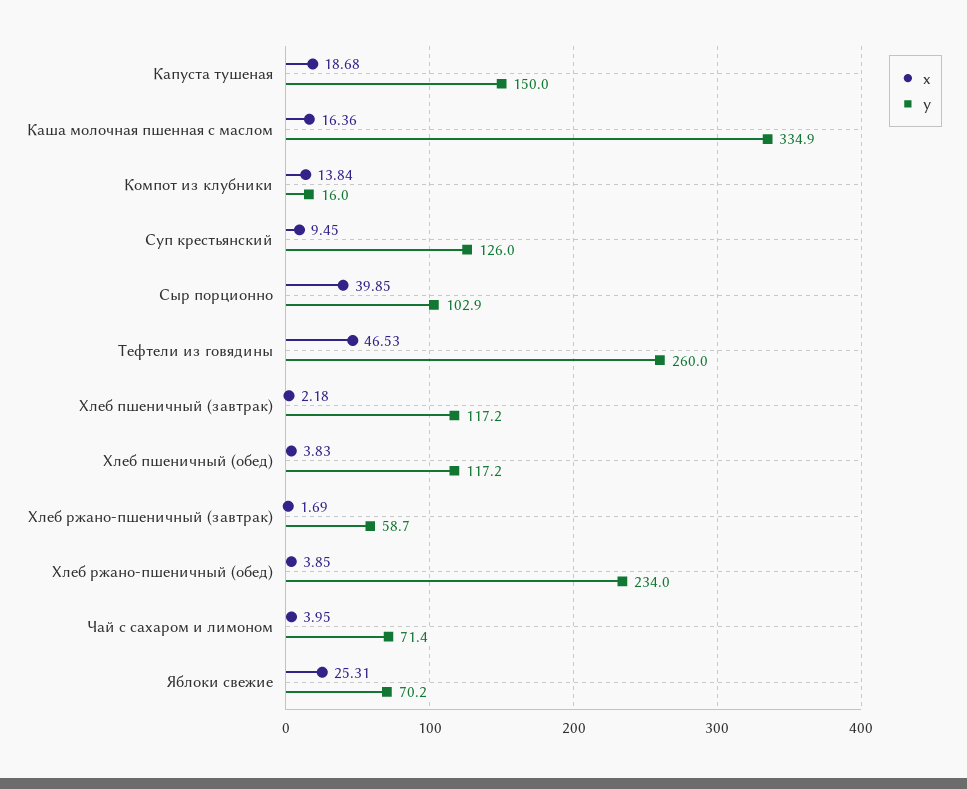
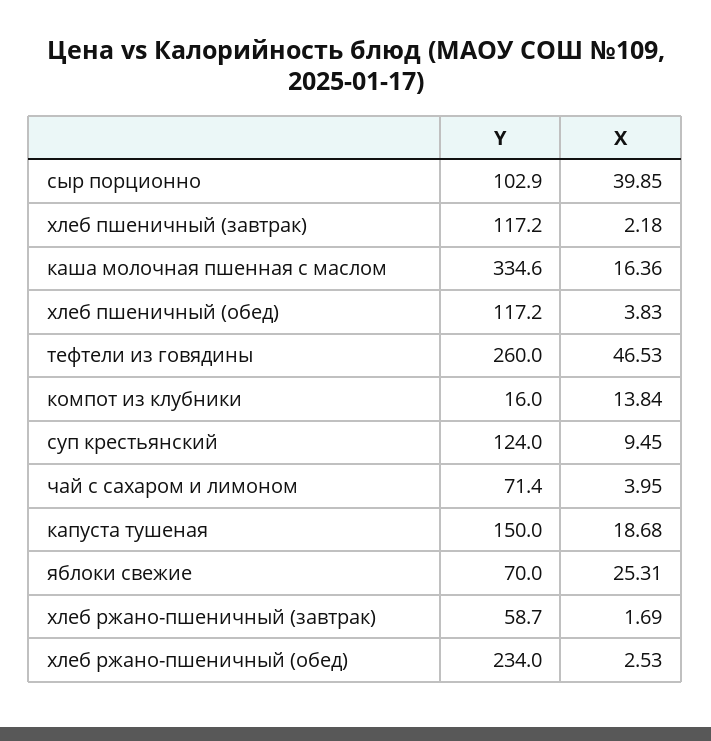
y, Каша молочная пшенная с маслом: 334.9 -> 334.6
y, Суп крестьянский: 126 -> 124
x, Хлеб ржано-пшеничный (обед): 3.85 -> 2.53
y, Яблоки свежие: 70.2 -> 70

